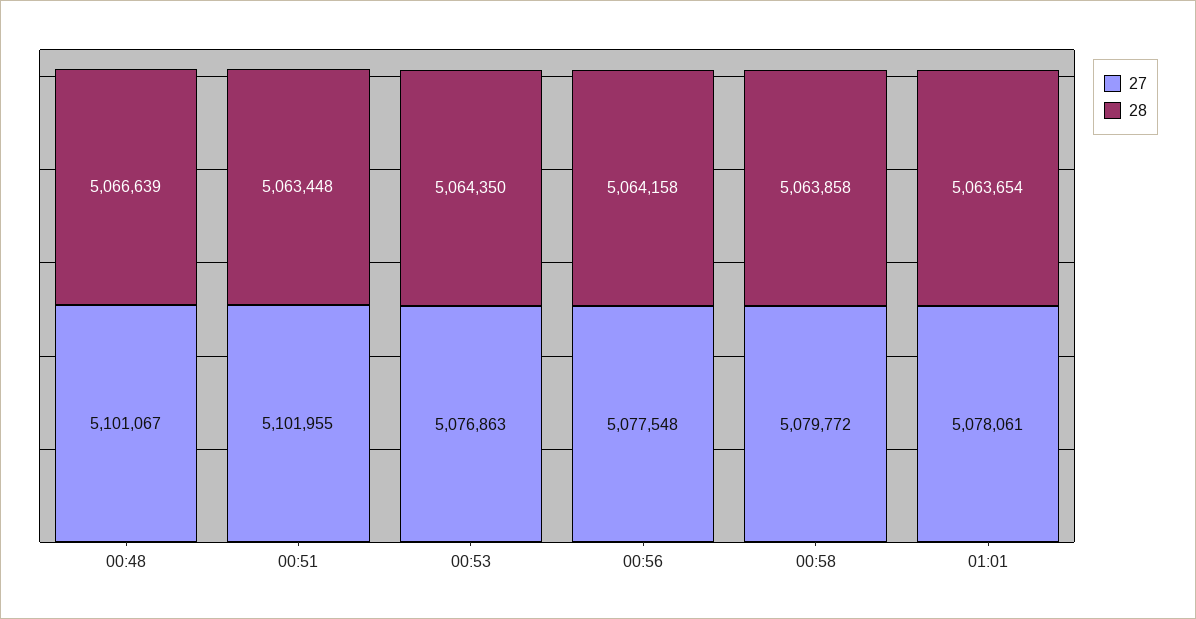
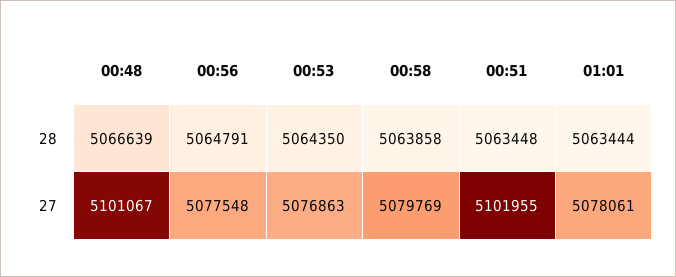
28, 00:56: 5064158 -> 5064791
27, 00:58: 5079772 -> 5079769
28, 01:01: 5063654 -> 5063444

